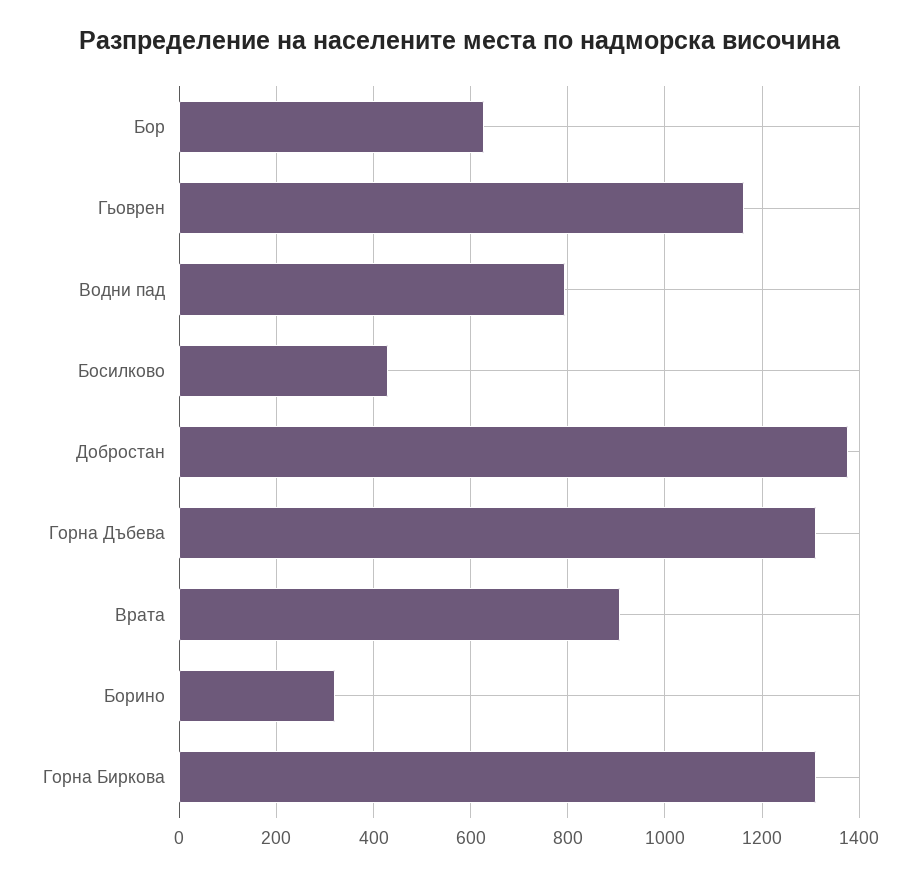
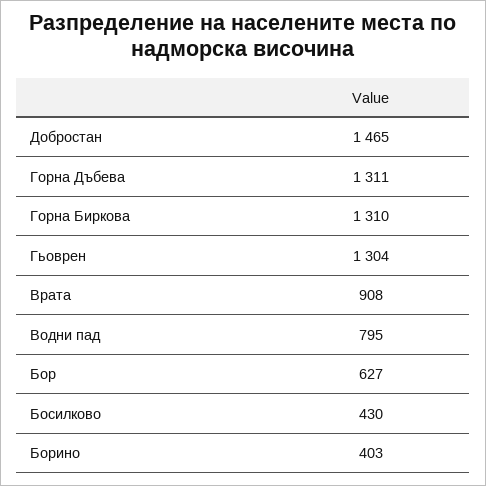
Гьоврен: 1160 -> 1304
Добростан: 1380 -> 1465
Борино: 320 -> 403

